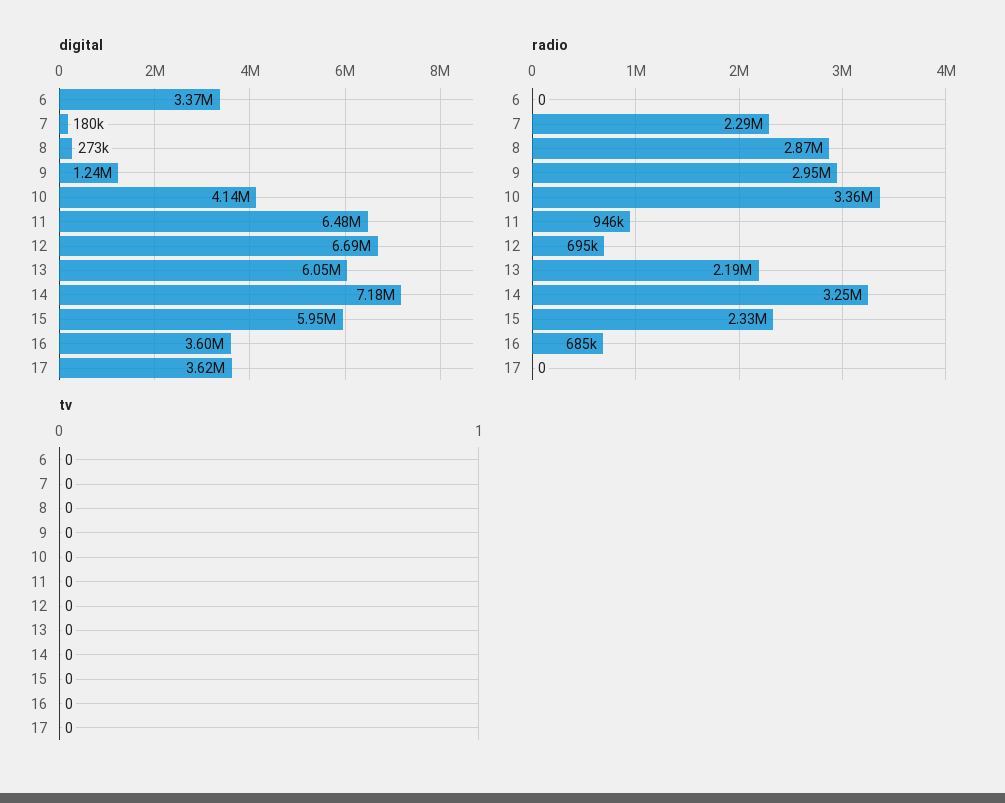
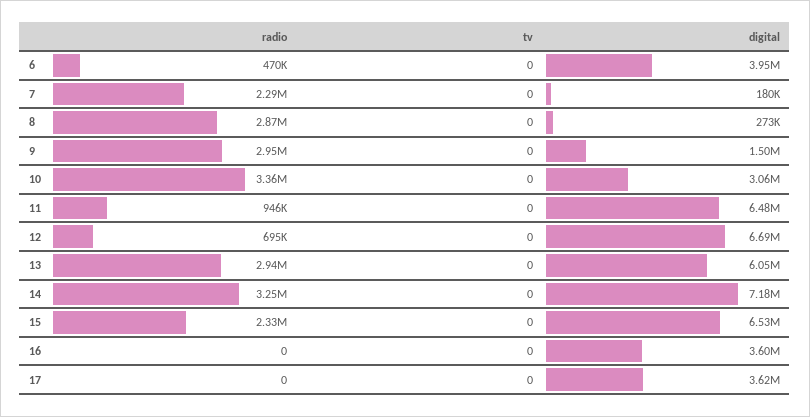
digital, 6: 3370000 -> 3950000
digital, 9: 1240000 -> 1500000
digital, 10: 4140000 -> 3060000
digital, 15: 5950000 -> 6530000
radio, 6: 0 -> 470000
radio, 13: 2190000 -> 2940000
radio, 16: 685000 -> 0

